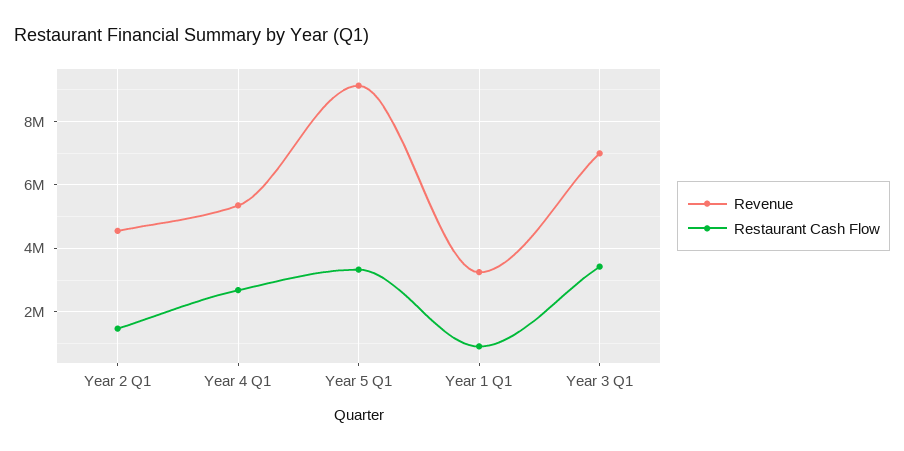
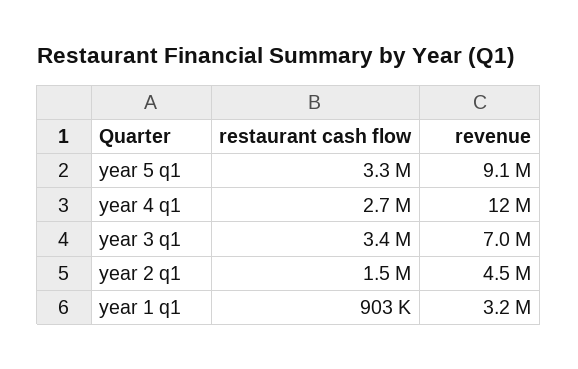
Revenue, Year 4 Q1: 5400000 -> 12000000

